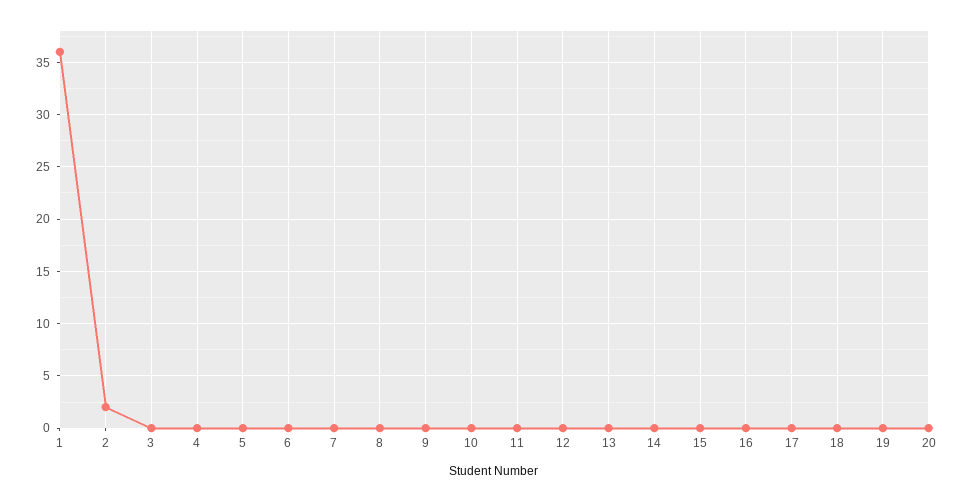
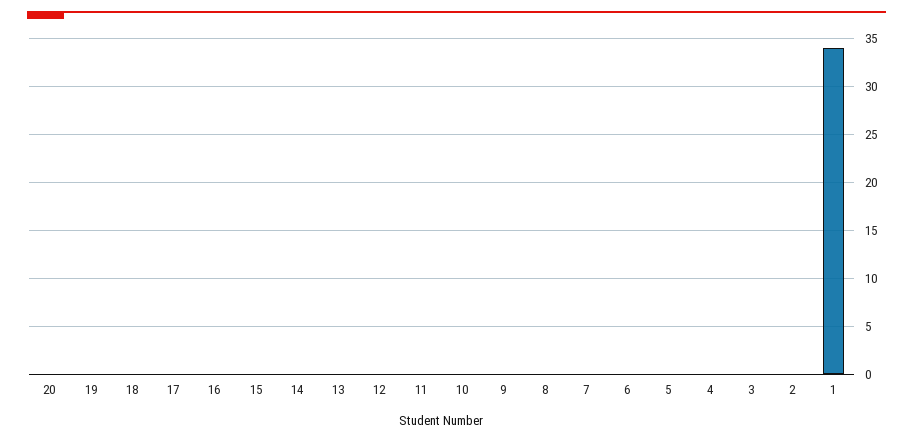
1: 36 -> 34
2: 2 -> 0

